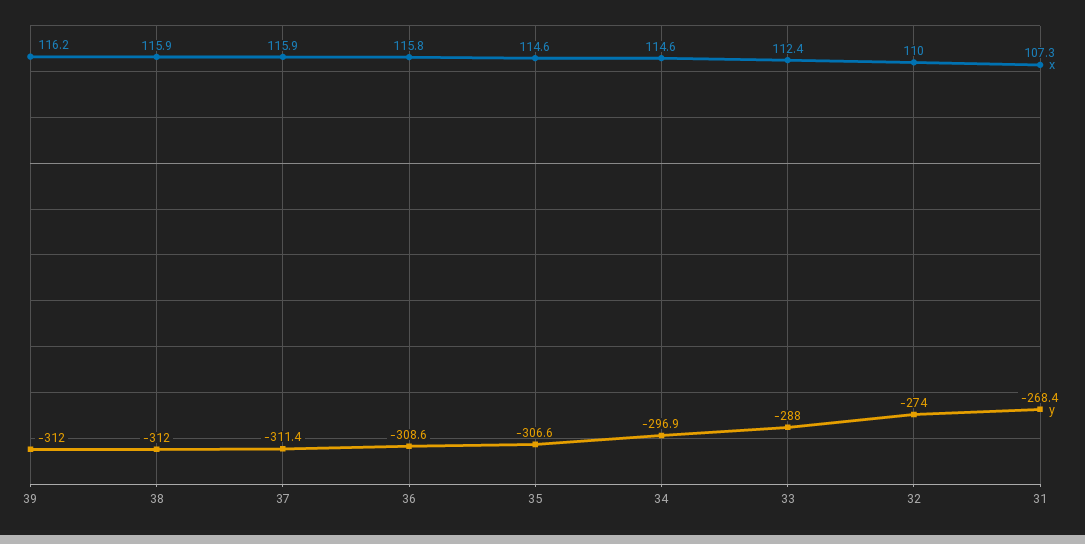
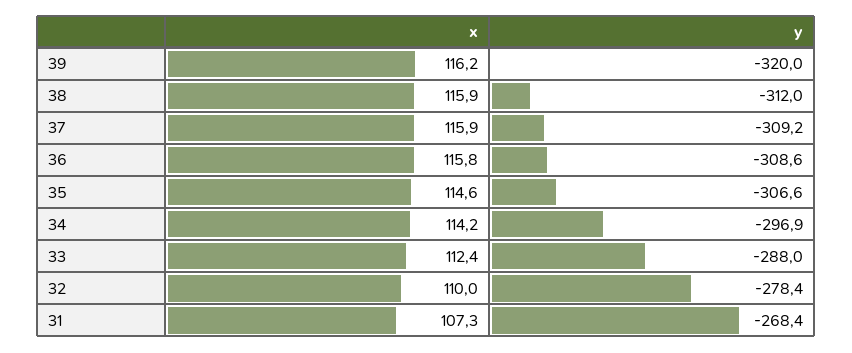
y, 39: -312 -> -320
y, 37: -311.4 -> -309.2
x, 34: 114.6 -> 114.2
y, 32: -274 -> -278.4

